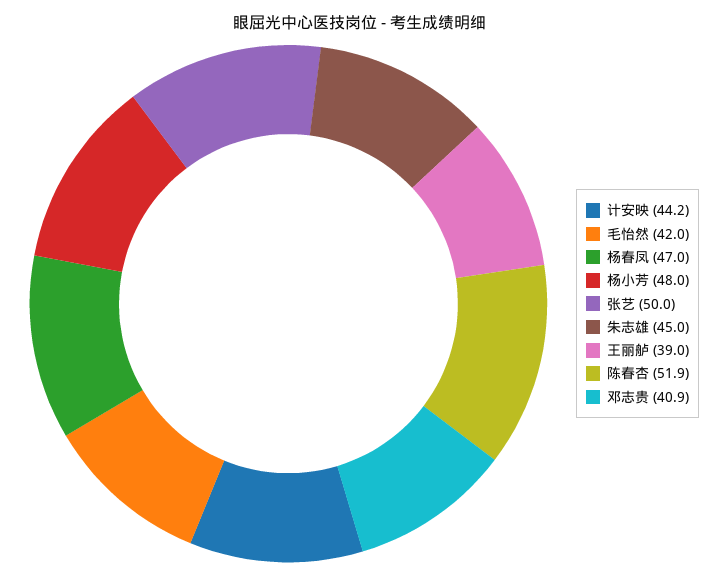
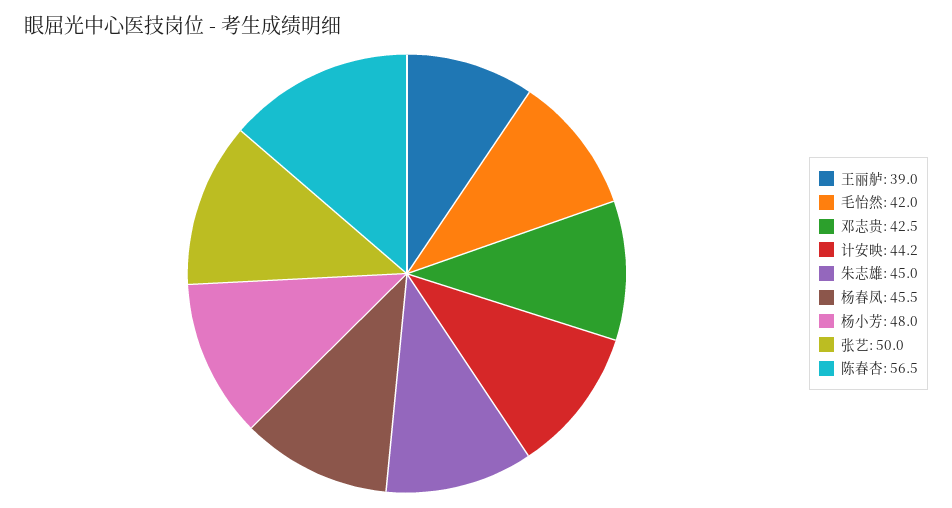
杨春凤: 47 -> 45.5
陈春杏: 51.9 -> 56.5
邓志贵: 40.9 -> 42.5

